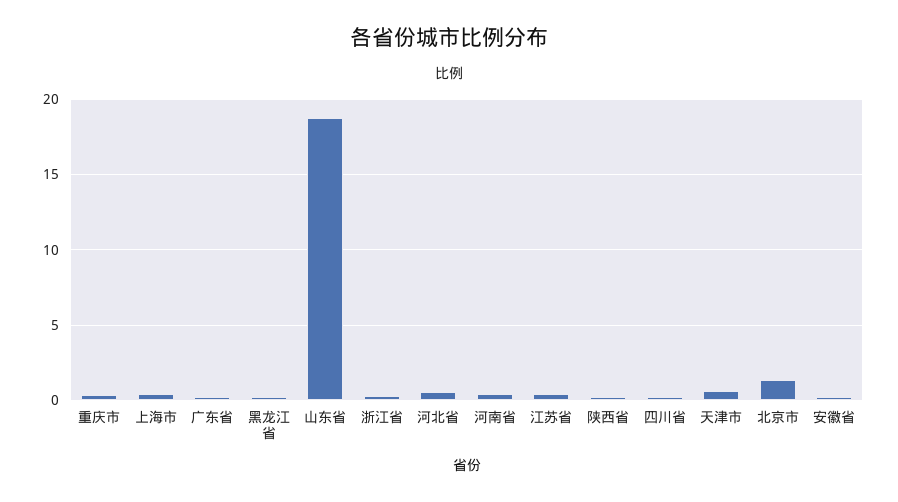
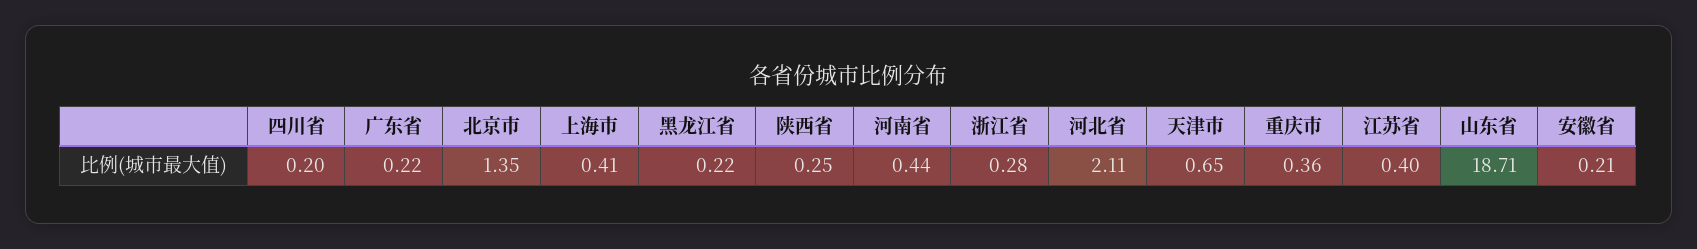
河北省: 0.5 -> 2.11

